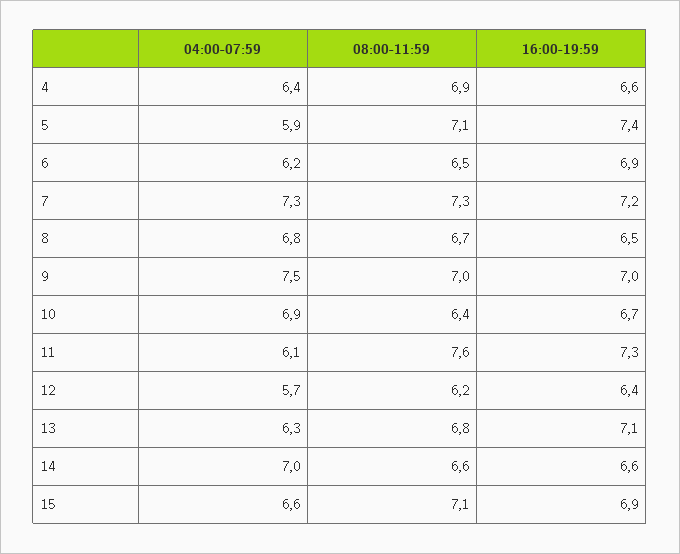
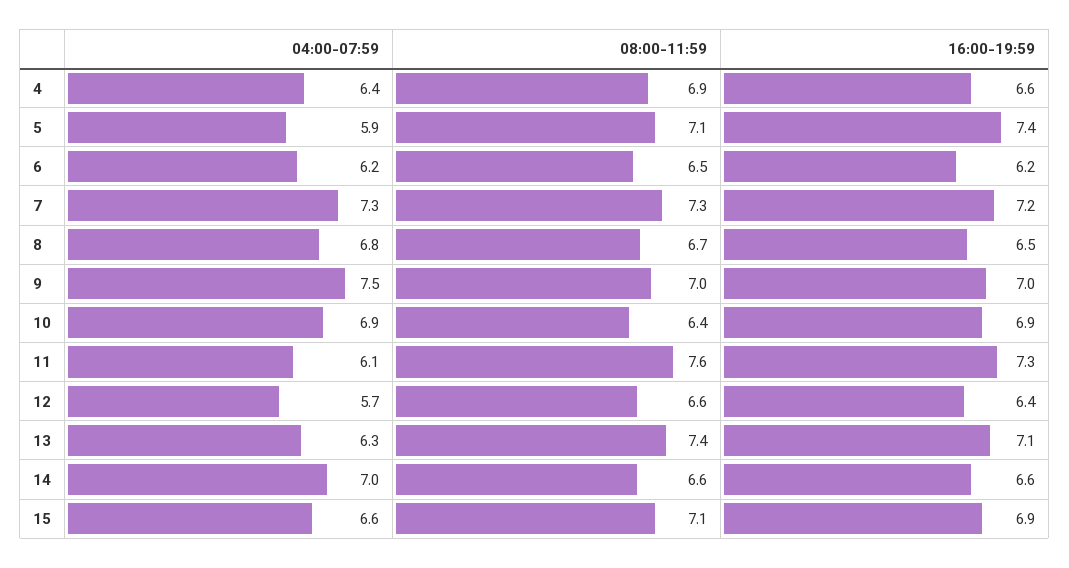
16:00-19:59, 6: 6.9 -> 6.2
16:00-19:59, 10: 6.7 -> 6.9
08:00-11:59, 12: 6.2 -> 6.6
08:00-11:59, 13: 6.8 -> 7.4

